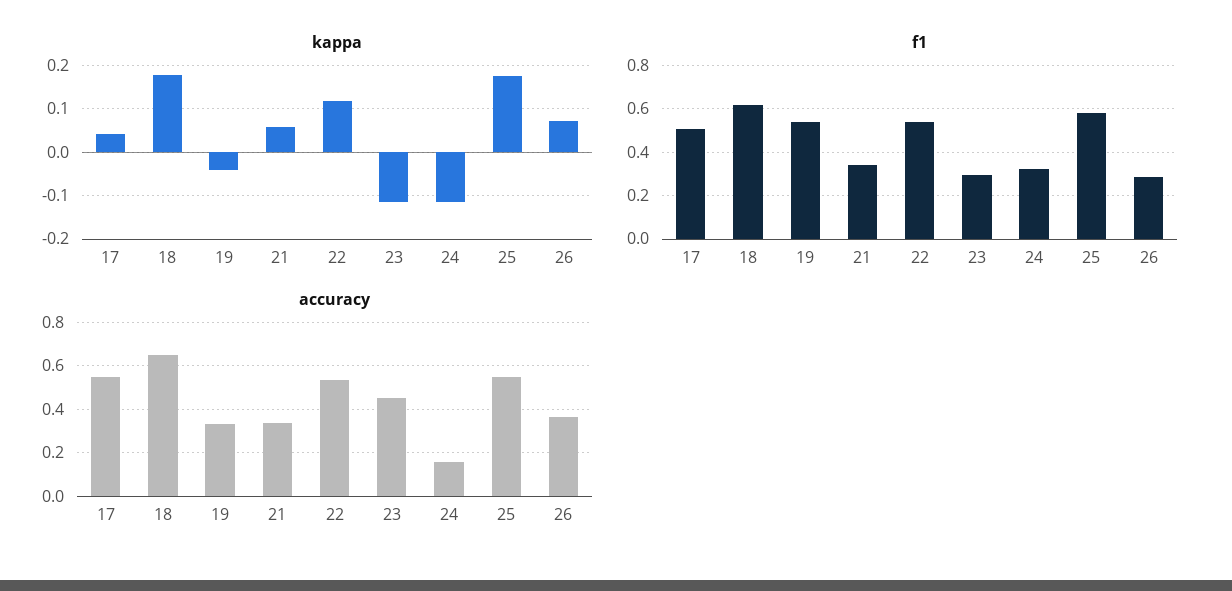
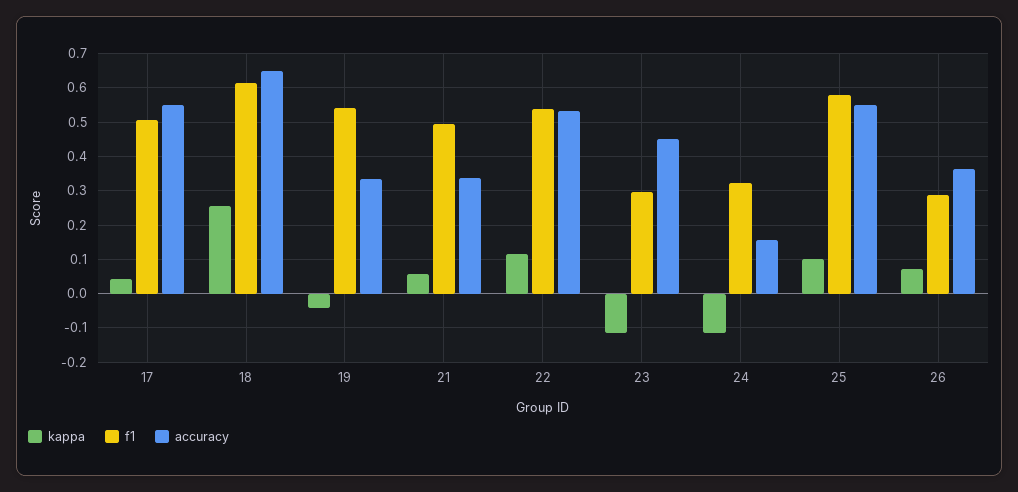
kappa, 18: 0.18 -> 0.26
kappa, 25: 0.18 -> 0.1
f1, 21: 0.35 -> 0.5

